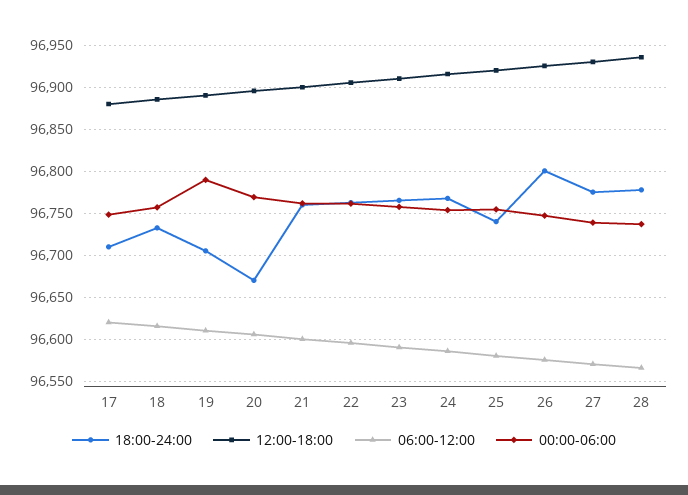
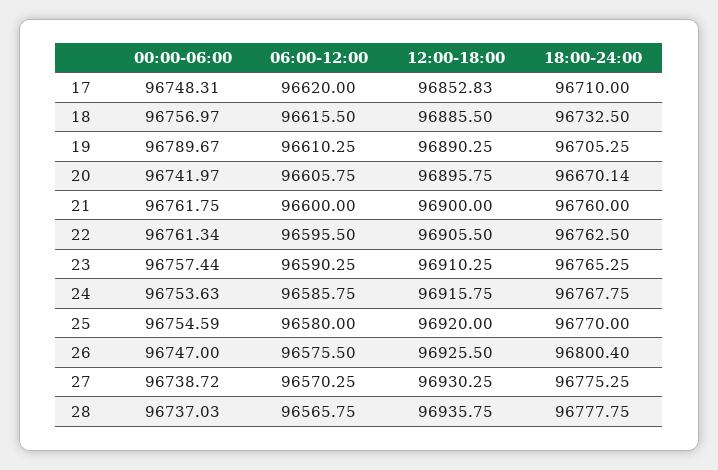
12:00-18:00, 17: 96880 -> 96852.83
00:00-06:00, 20: 96770 -> 96741.97
18:00-24:00, 25: 96740 -> 96770

